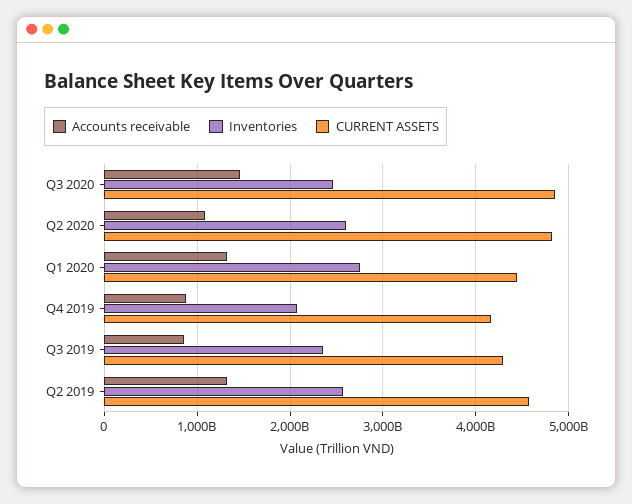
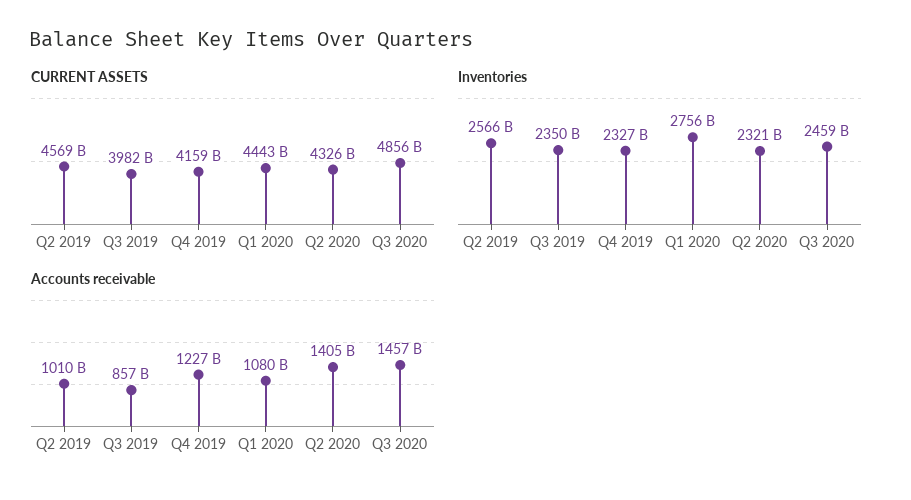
Accounts receivable, Q2 2020: 1100000000000 -> 1405000000000
Inventories, Q2 2020: 2600000000000 -> 2321000000000
CURRENT ASSETS, Q2 2020: 4800000000000 -> 4326000000000
Accounts receivable, Q1 2020: 1300000000000 -> 1080000000000
Accounts receivable, Q4 2019: 900000000000 -> 1227000000000
Inventories, Q4 2019: 2100000000000 -> 2327000000000
CURRENT ASSETS, Q3 2019: 4300000000000 -> 3982000000000
Accounts receivable, Q2 2019: 1300000000000 -> 1010000000000

